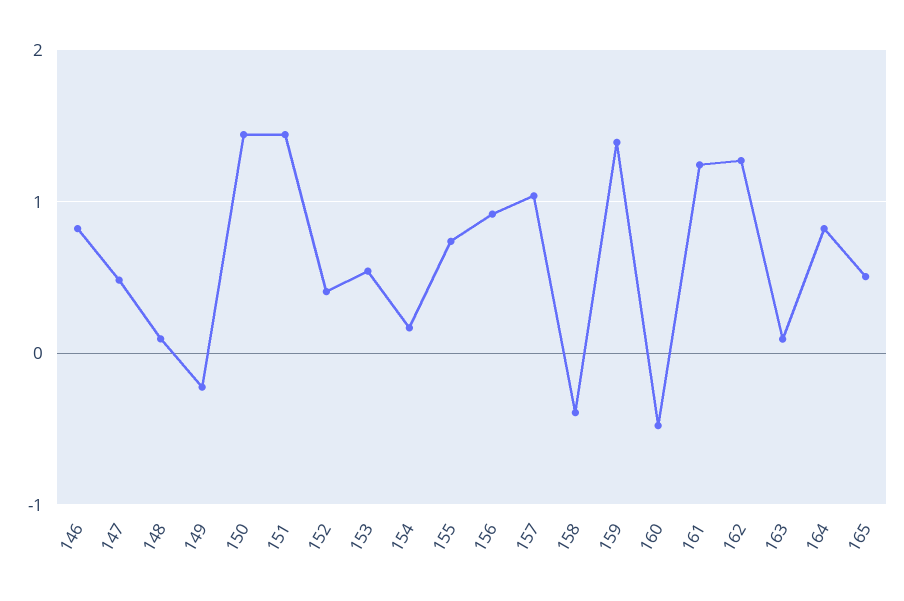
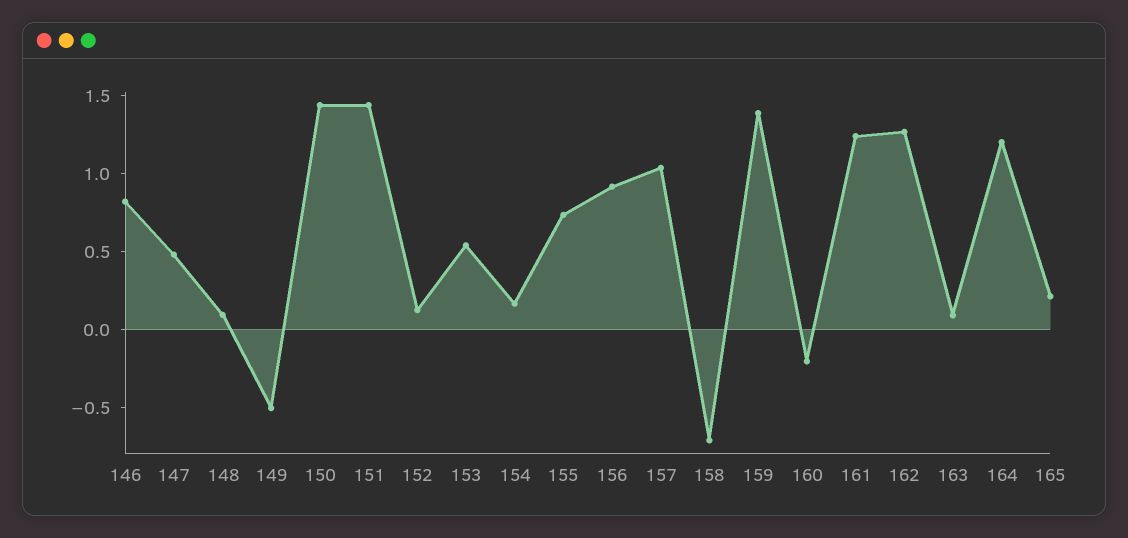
149: -0.2 -> -0.5
152: 0.4 -> 0.1
158: -0.4 -> -0.7
160: -0.5 -> -0.2
164: 0.8 -> 1.2
165: 0.5 -> 0.2

